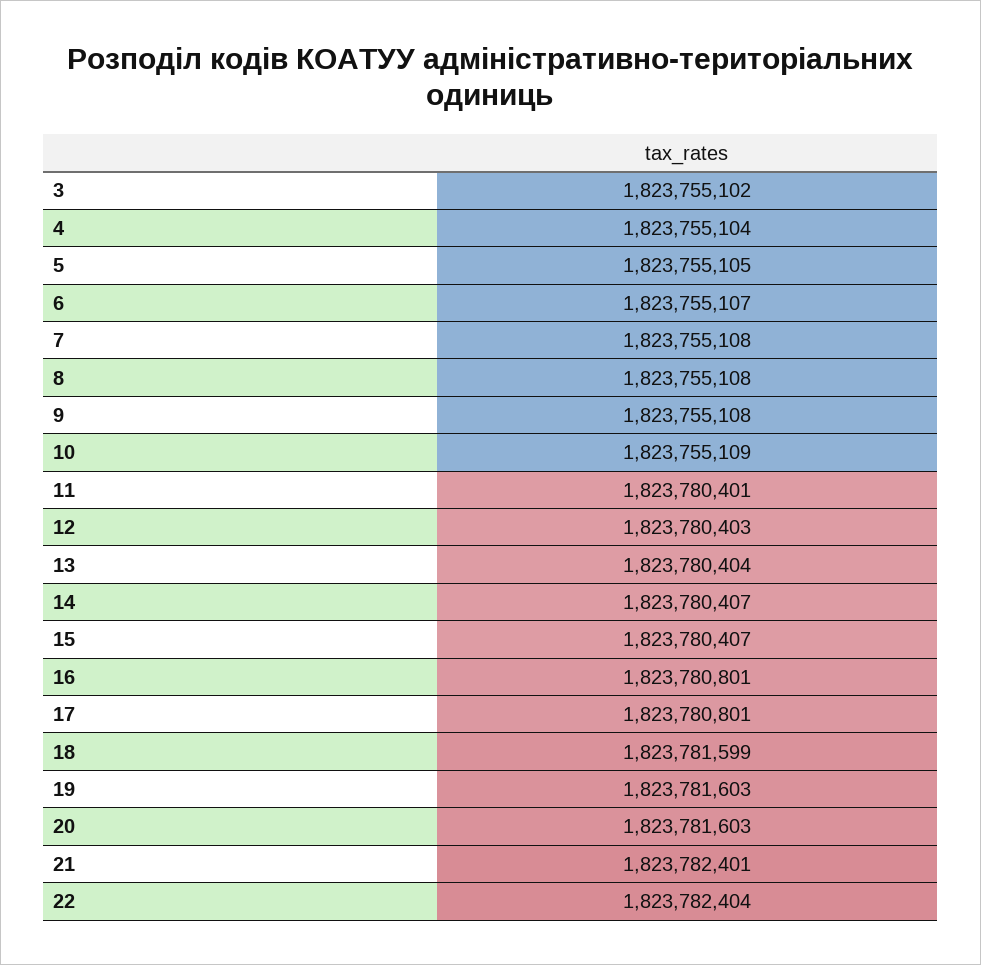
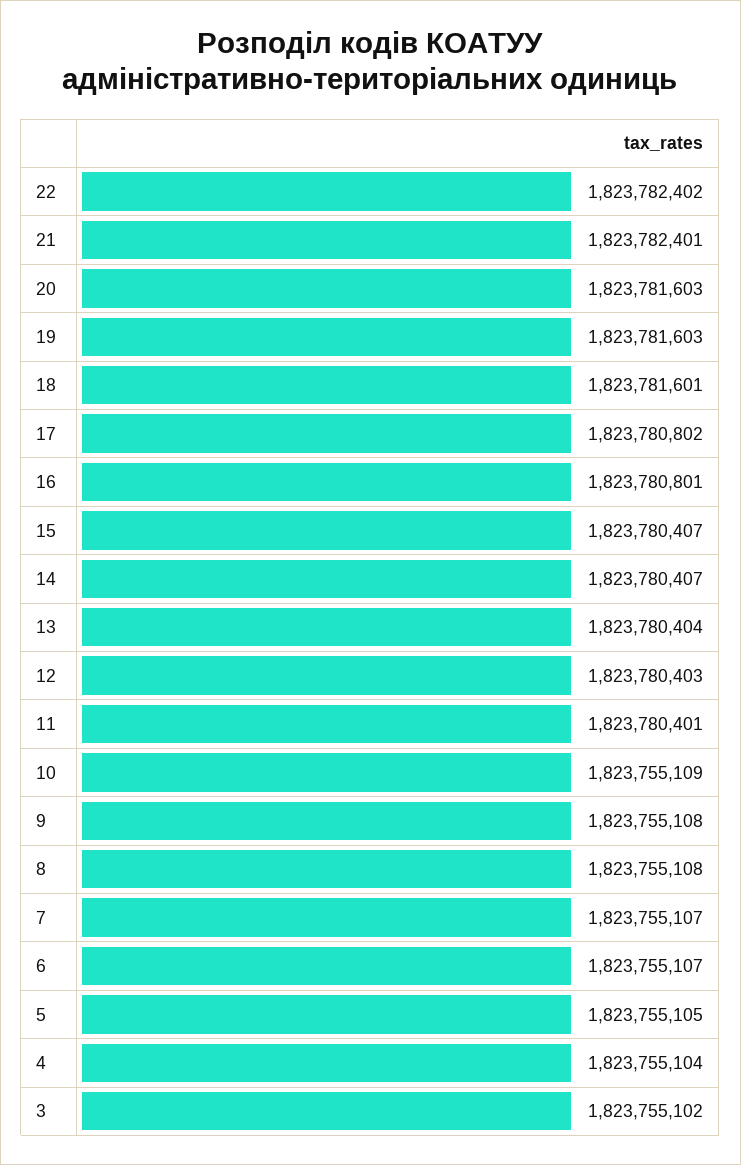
7: 1823755108 -> 1823755107
17: 1823780801 -> 1823780802
18: 1823781599 -> 1823781601
22: 1823782404 -> 1823782402

